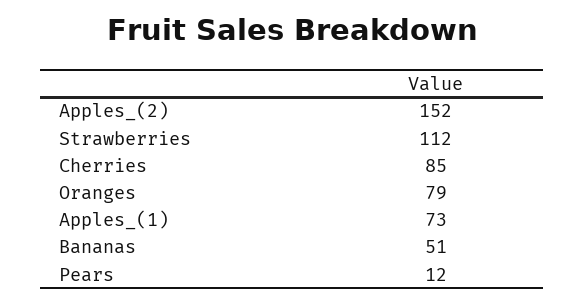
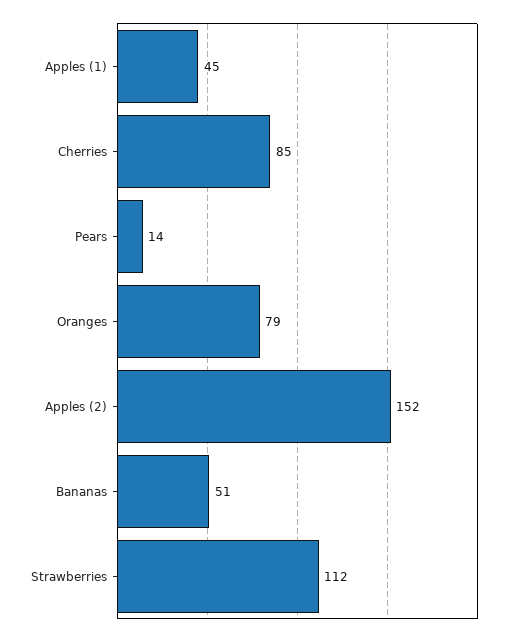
Apples_(1): 73 -> 45
Pears: 12 -> 14

